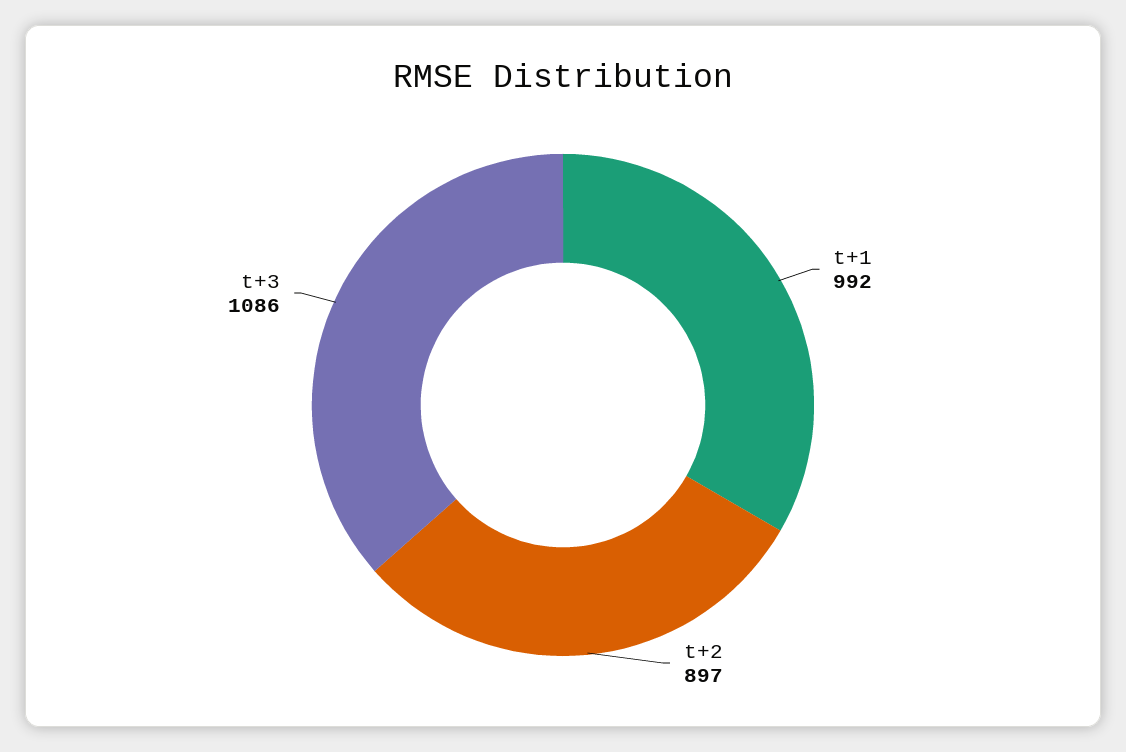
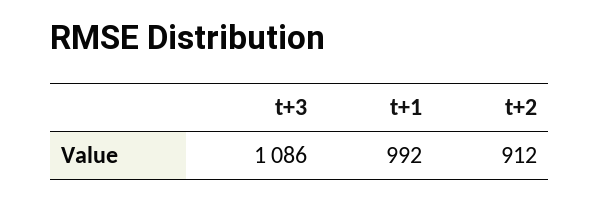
t+2: 897 -> 912

